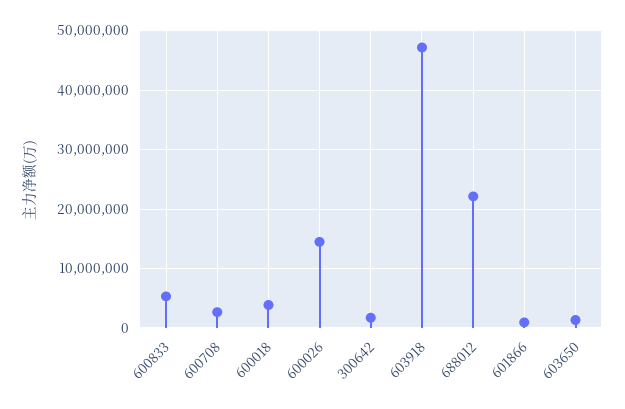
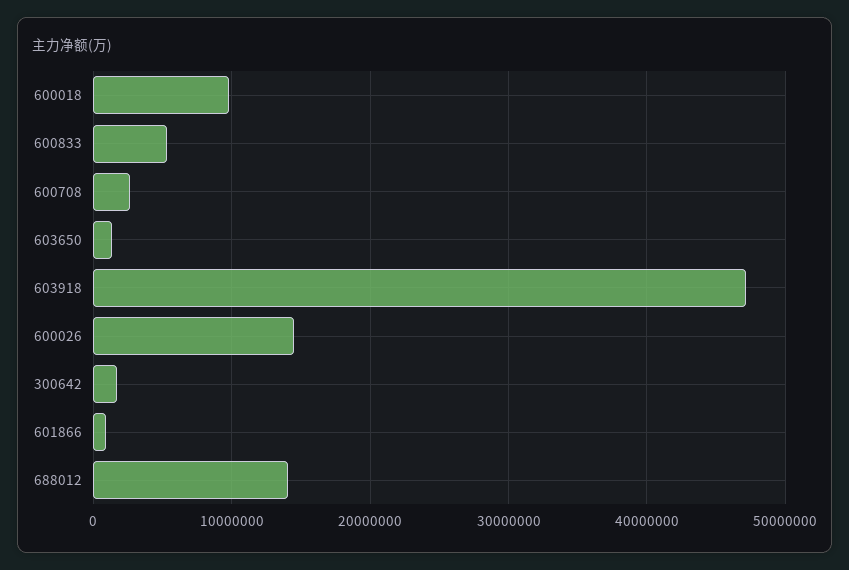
600018: 4000000 -> 10000000
688012: 22000000 -> 14000000

